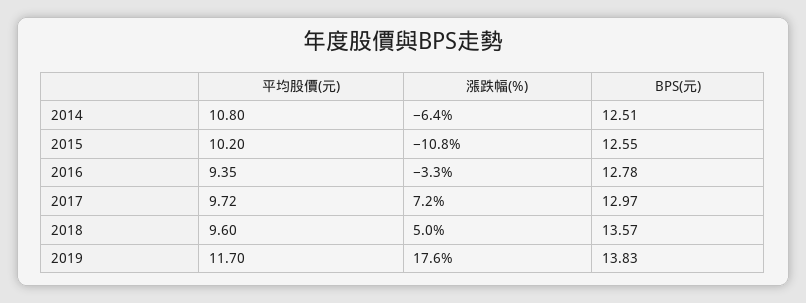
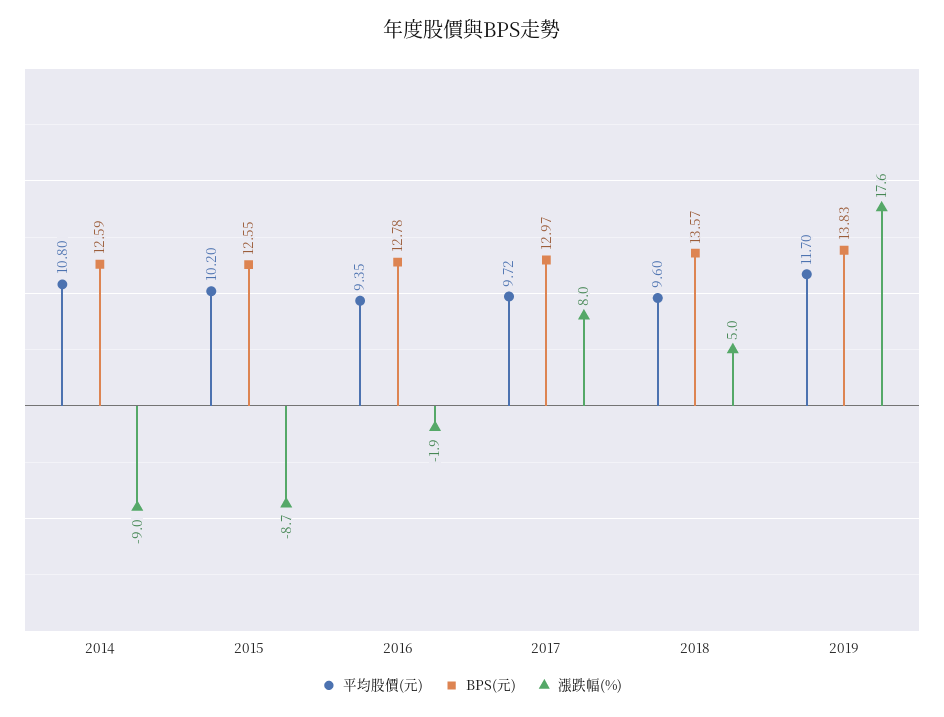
漲跌幅(%), 2014: -6.4 -> -9
BPS(元), 2014: 12.51 -> 12.59
漲跌幅(%), 2015: -10.8 -> -8.7
漲跌幅(%), 2016: -3.3 -> -1.9
漲跌幅(%), 2017: 7.2 -> 8

